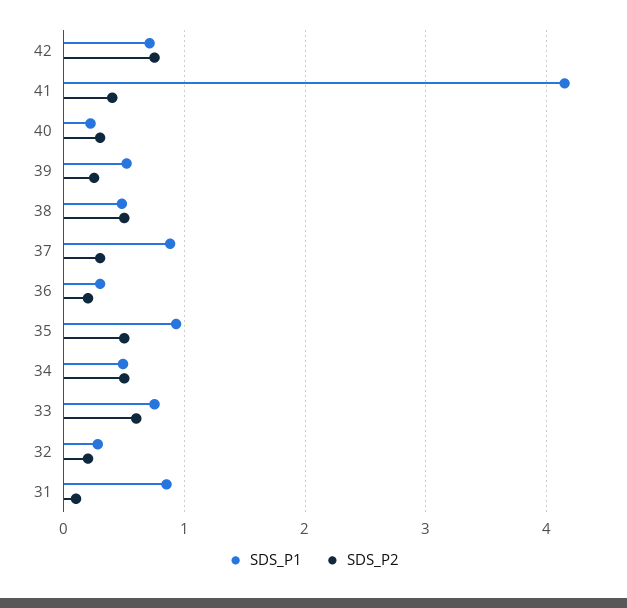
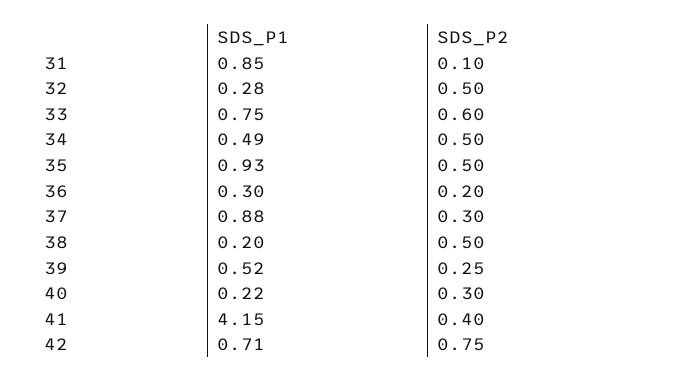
SDS_P1, 38: 0.5 -> 0.2
SDS_P2, 32: 0.2 -> 0.5

